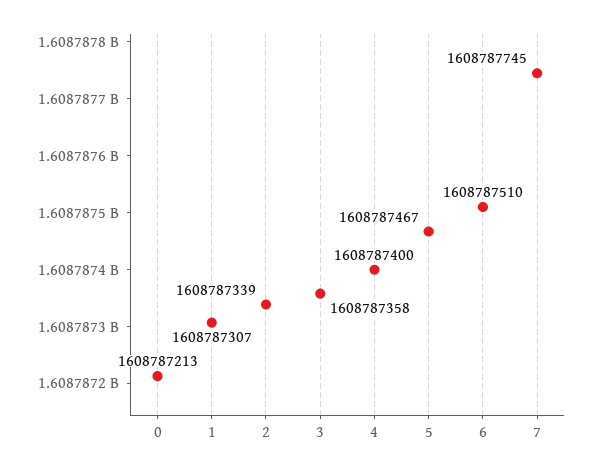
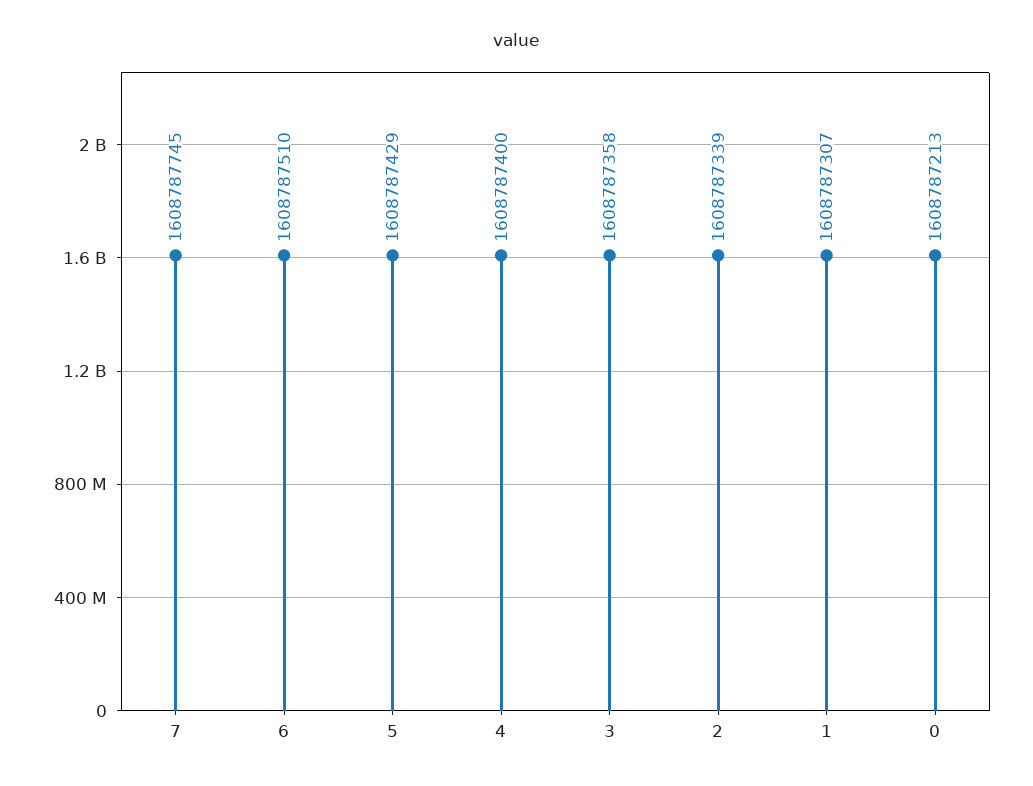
5: 1608787467 -> 1608787429

